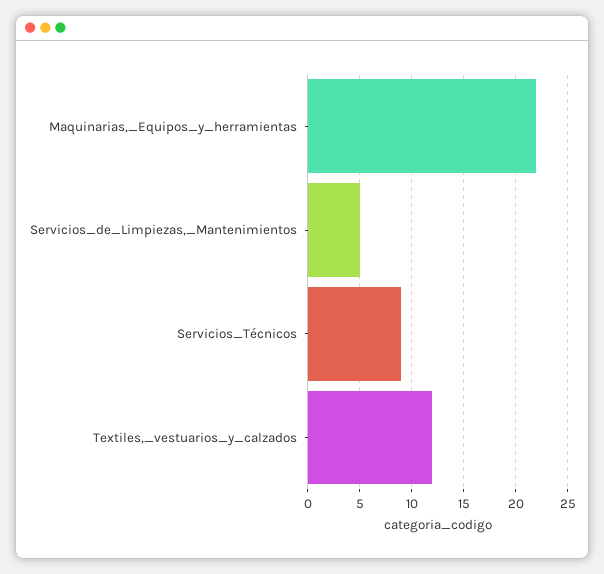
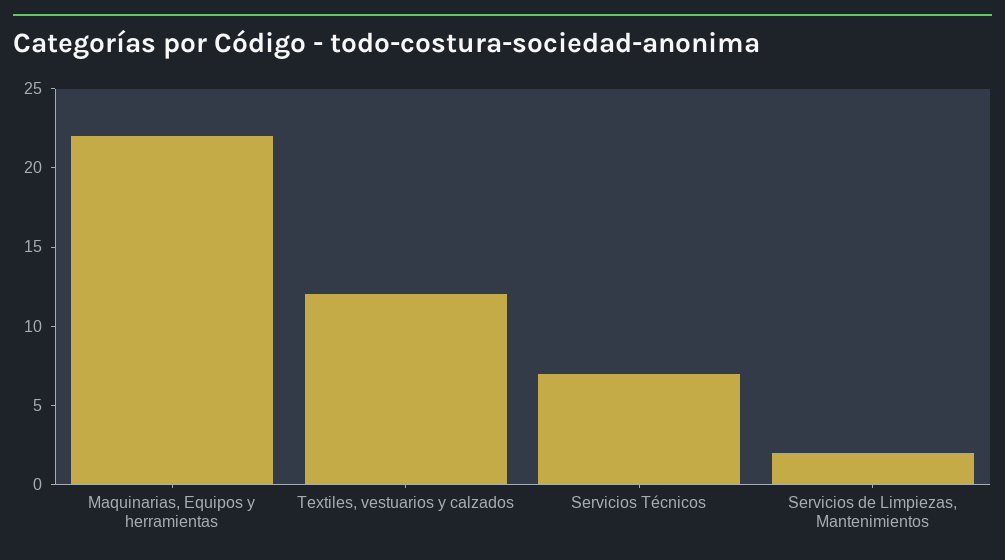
Servicios_de_Limpiezas,_Mantenimientos: 5 -> 2
Servicios_Técnicos: 9 -> 7

